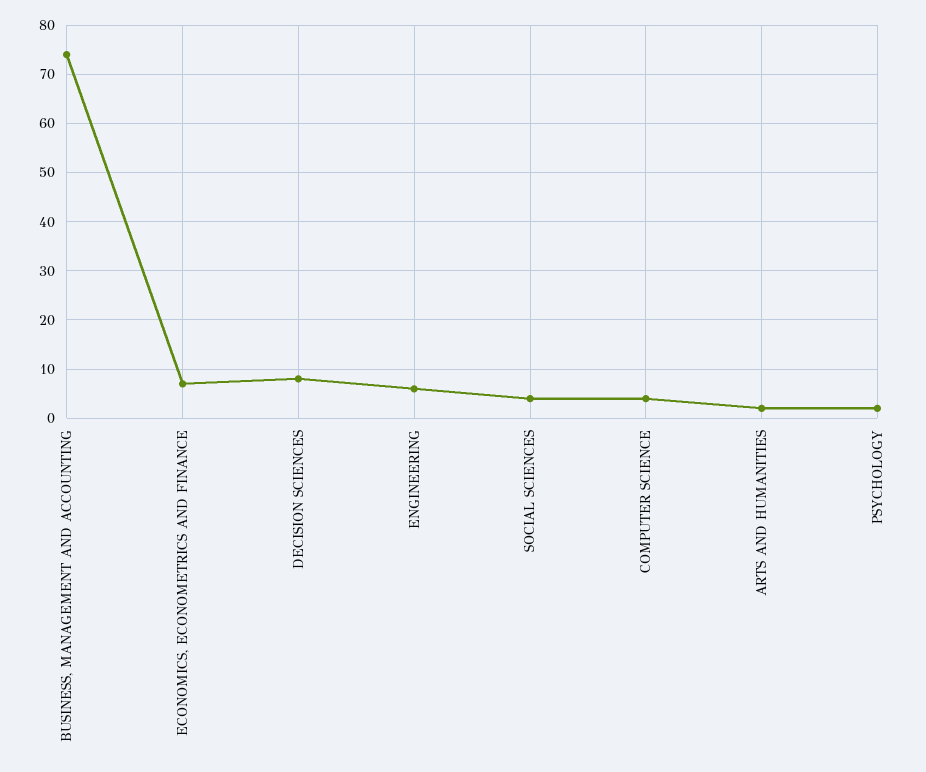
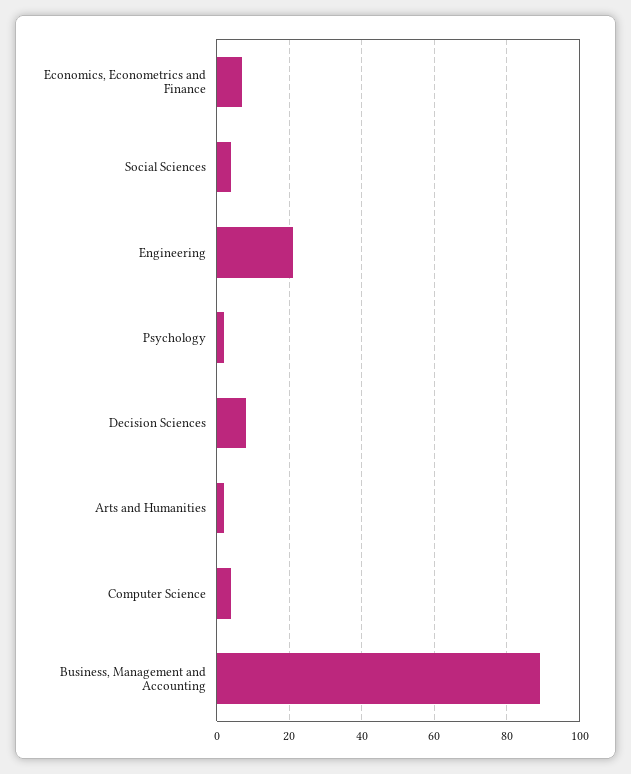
BUSINESS, MANAGEMENT AND ACCOUNTING: 75 -> 90
ENGINEERING: 5 -> 20

